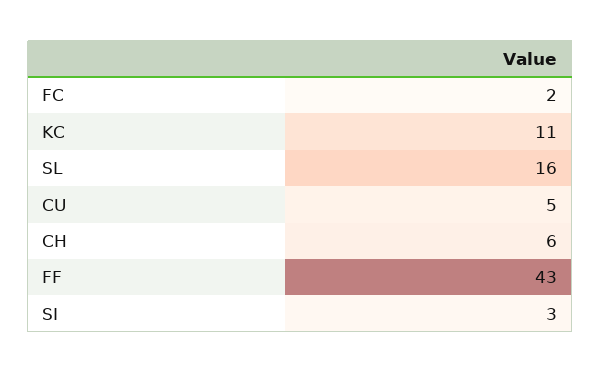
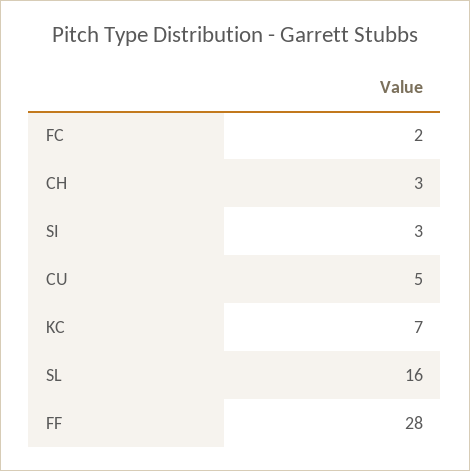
KC: 11 -> 7
CH: 6 -> 3
FF: 43 -> 28

